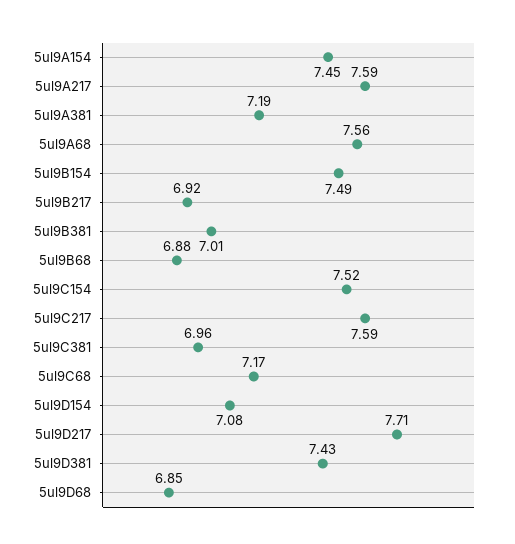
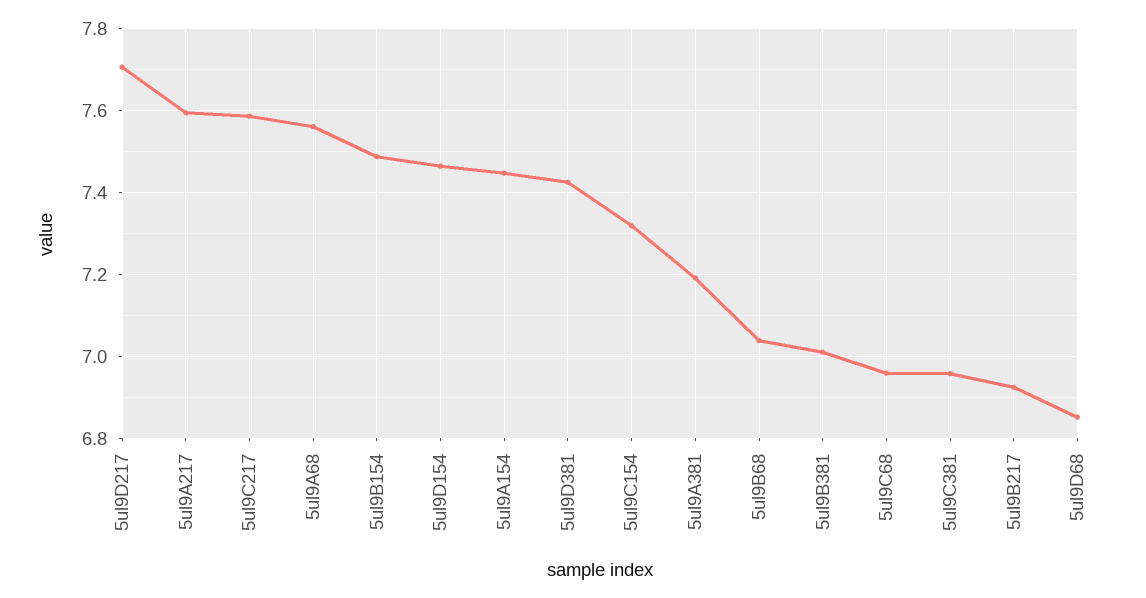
5ul9B68: 6.88 -> 7.04
5ul9C154: 7.52 -> 7.32
5ul9C68: 7.17 -> 6.96
5ul9D154: 7.08 -> 7.46

